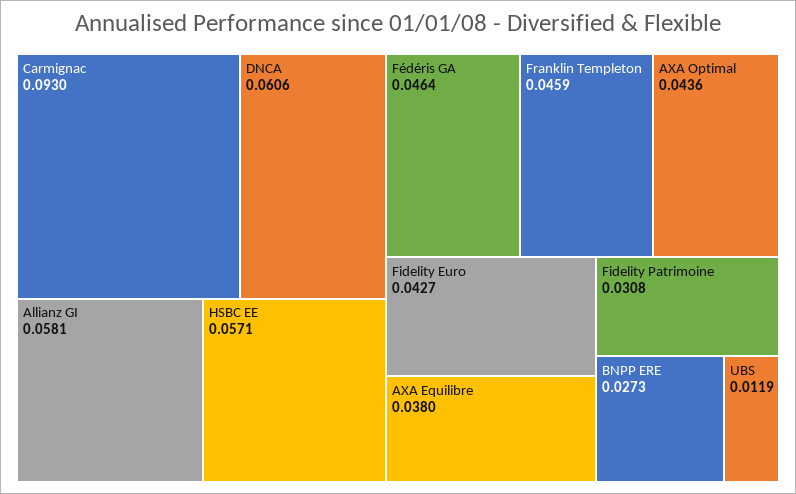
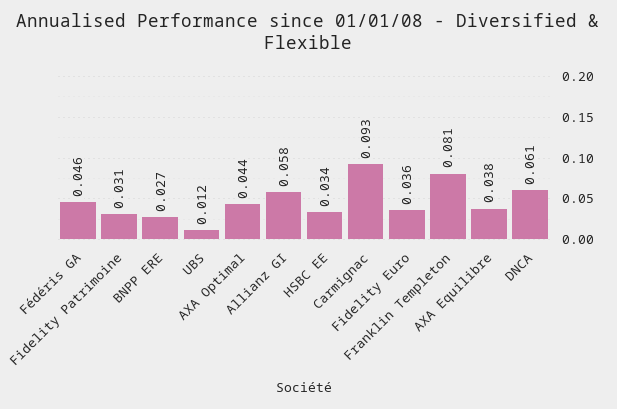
HSBC EE: 0.0571 -> 0.034
Franklin Templeton: 0.0459 -> 0.081
Fidelity Euro: 0.0427 -> 0.036

